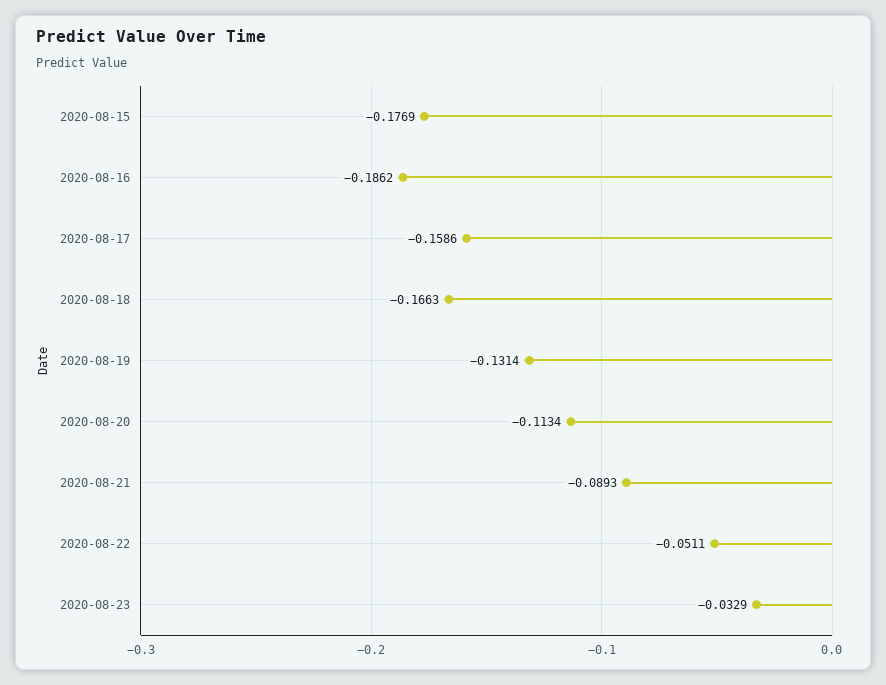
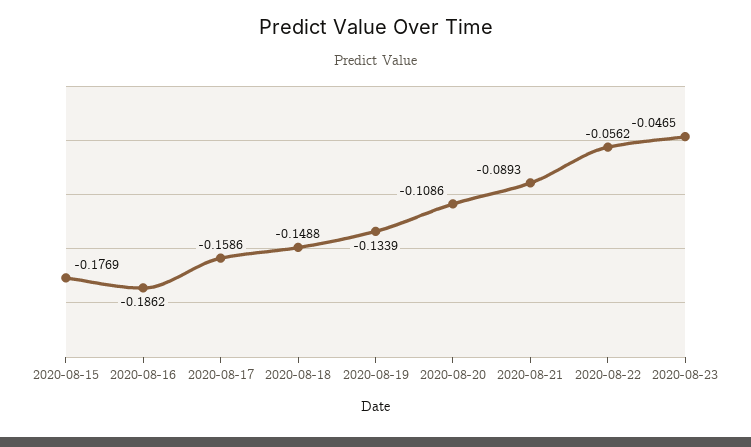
2020-08-18: -0.1663 -> -0.1488
2020-08-19: -0.1314 -> -0.1339
2020-08-20: -0.1134 -> -0.1086
2020-08-22: -0.0511 -> -0.0562
2020-08-23: -0.0329 -> -0.0465

